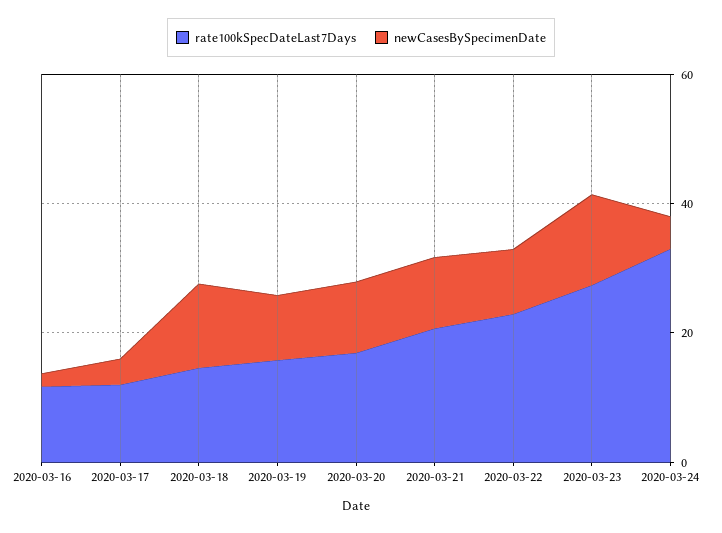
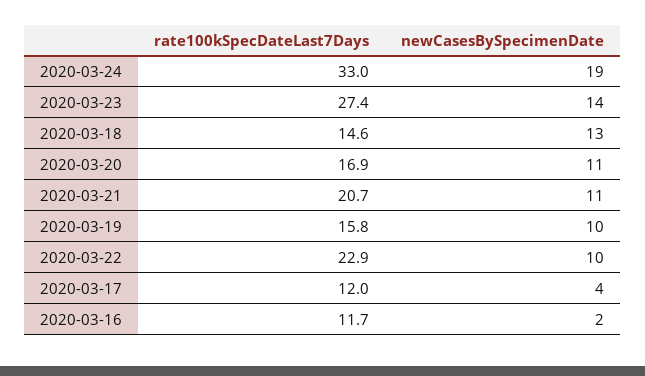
newCasesBySpecimenDate, 2020-03-24: 5 -> 19

